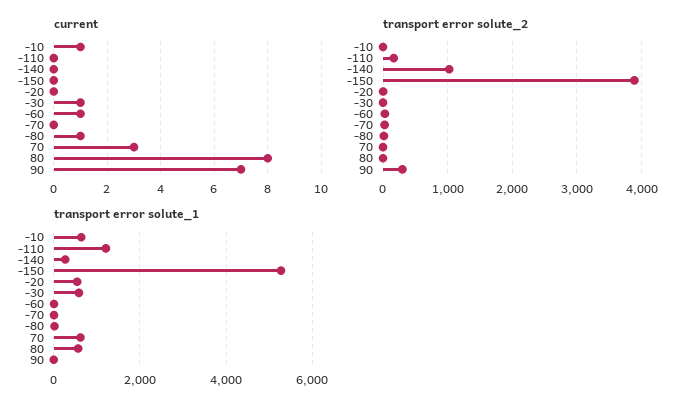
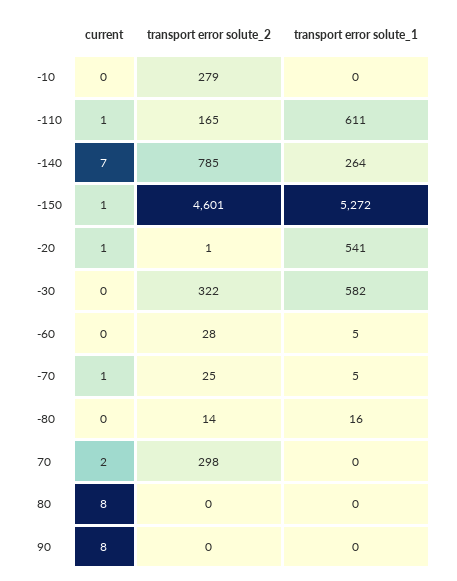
current, -10: 1 -> 0
current, -110: 0 -> 1
current, -140: 0 -> 7
current, -150: 0 -> 1
current, -20: 0 -> 1
current, -30: 1 -> 0
current, -60: 1 -> 0
current, -70: 0 -> 1
current, -80: 1 -> 0
current, 70: 3 -> 2
current, 90: 7 -> 8
transport error solute_2, -10: 0 -> 279
transport error solute_2, -140: 1000 -> 785
transport error solute_2, -150: 3900 -> 4601
transport error solute_2, -30: 0 -> 322
transport error solute_2, 70: 0 -> 298
transport error solute_2, 90: 300 -> 0
transport error solute_1, -10: 600 -> 0
transport error solute_1, -110: 1200 -> 611
transport error solute_1, 70: 600 -> 0
transport error solute_1, 80: 600 -> 0

